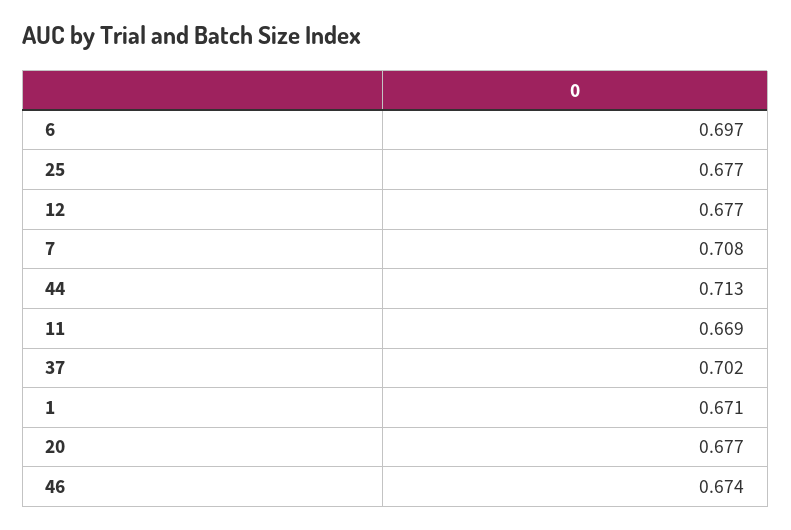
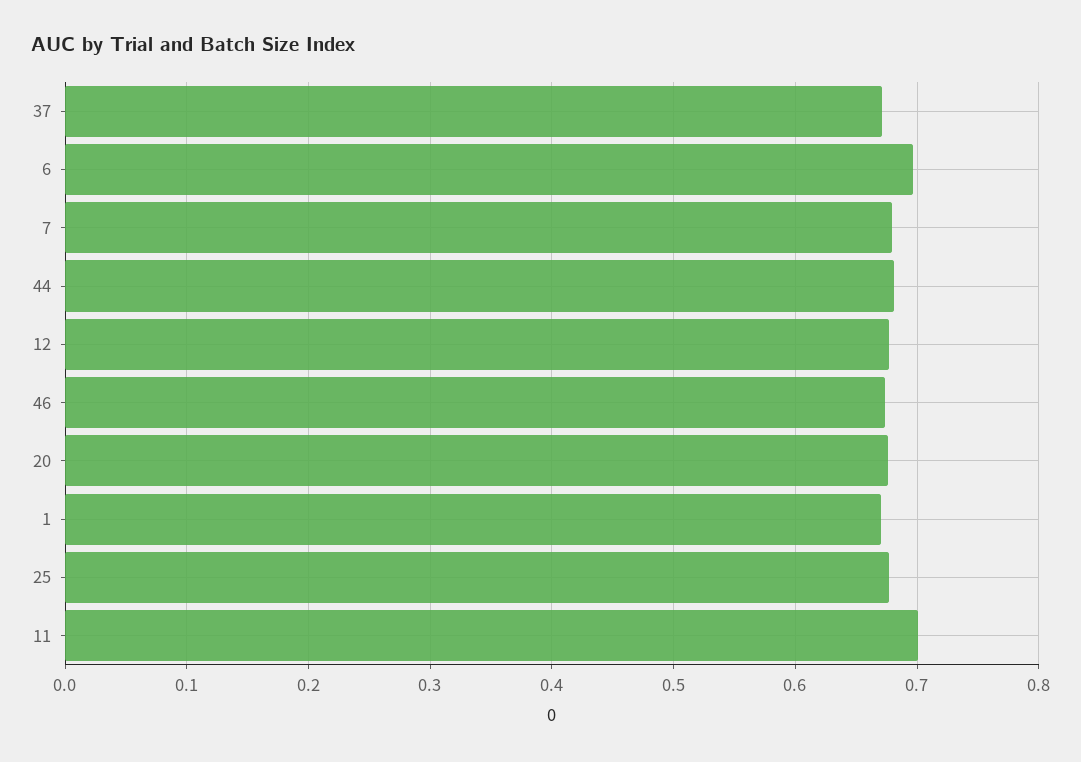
7: 0.708 -> 0.68
44: 0.713 -> 0.68
11: 0.669 -> 0.7
37: 0.702 -> 0.67

